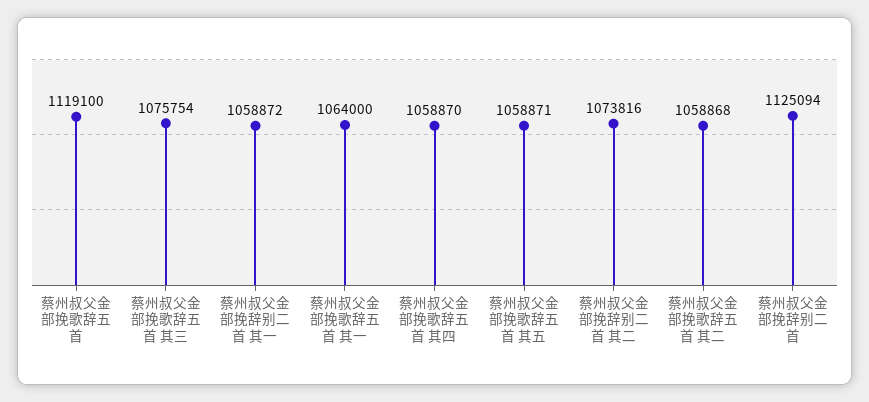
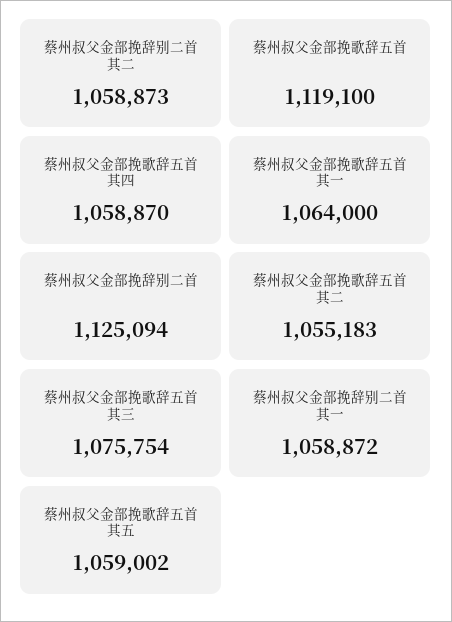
蔡州叔父金部挽歌辞五首 其五: 1058871 -> 1059002
蔡州叔父金部挽辞别二首 其二: 1073816 -> 1058873
蔡州叔父金部挽歌辞五首 其二: 1058868 -> 1055183

